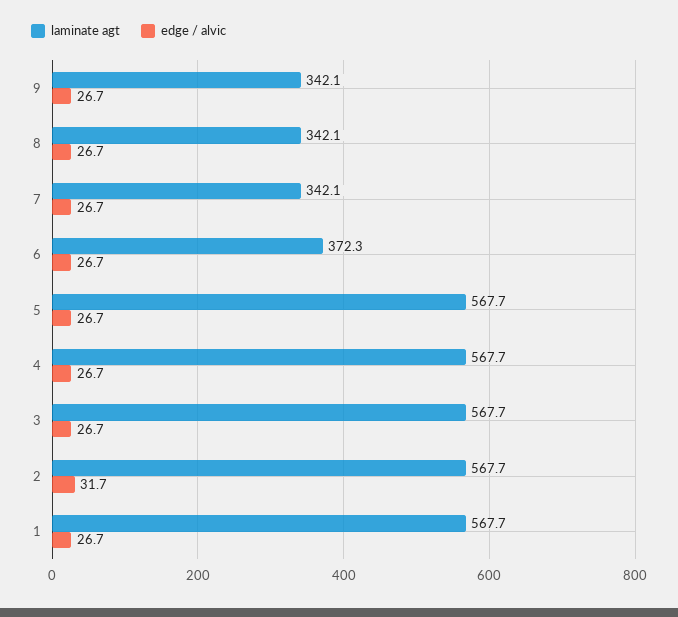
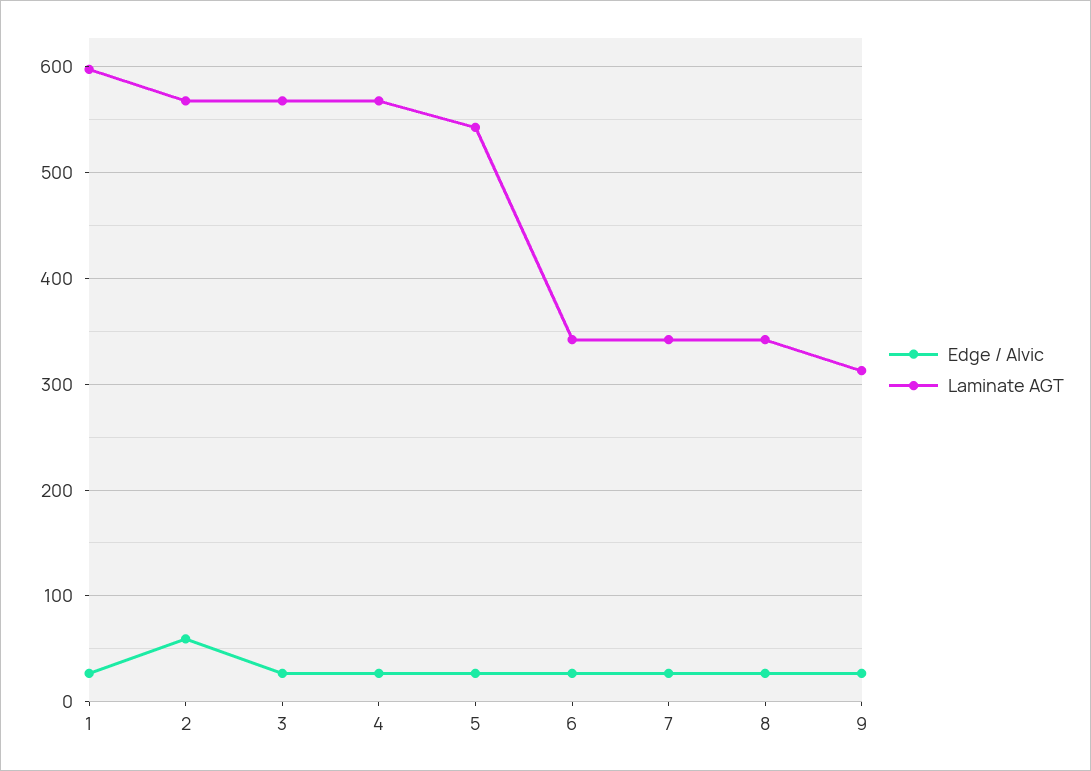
laminate agt, 9: 342.1 -> 310
laminate agt, 6: 372.3 -> 340
laminate agt, 5: 567.7 -> 540
edge / alvic, 2: 31.7 -> 60
laminate agt, 1: 567.7 -> 600

